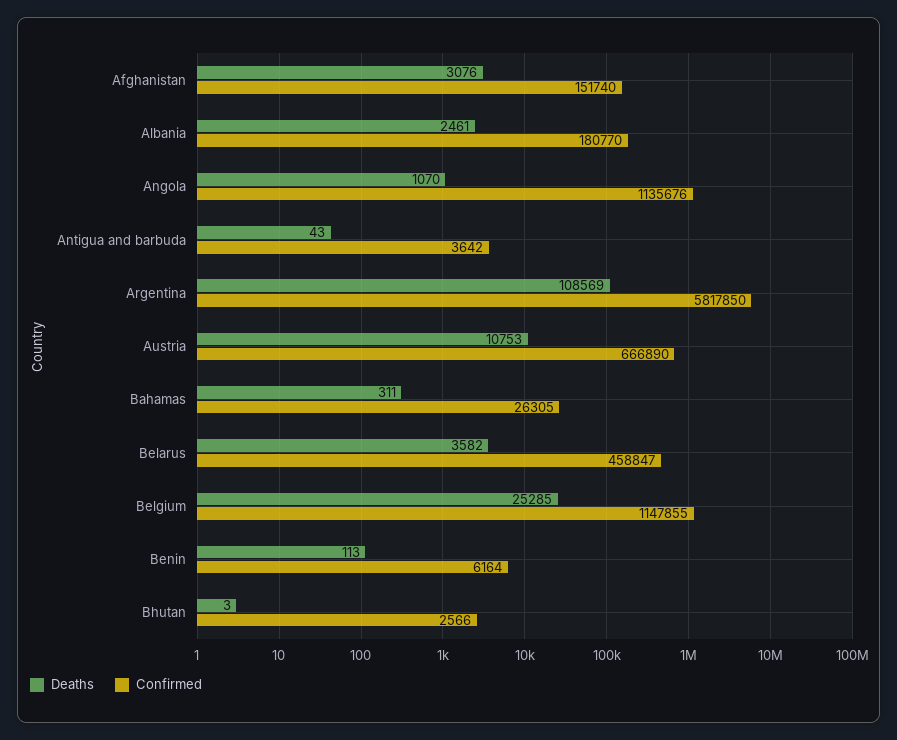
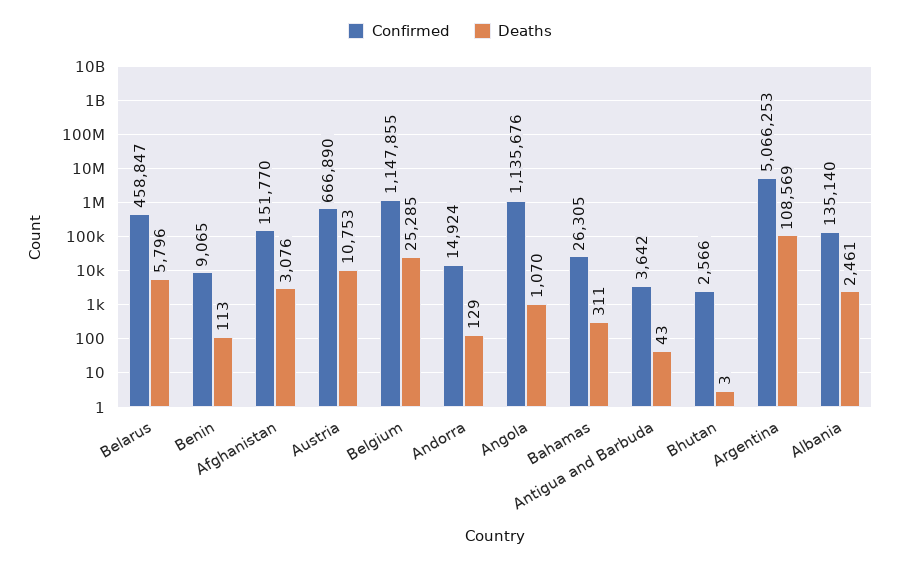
Confirmed, Afghanistan: 151740 -> 151770
Confirmed, Albania: 180770 -> 135140
Confirmed, Argentina: 5817850 -> 5066253
Deaths, Belarus: 3582 -> 5796
Confirmed, Benin: 6164 -> 9065
Confirmed, Andorra: none -> 14924
Deaths, Andorra: none -> 129

